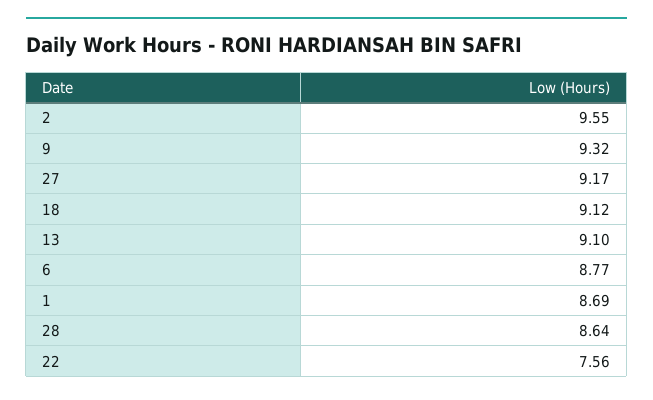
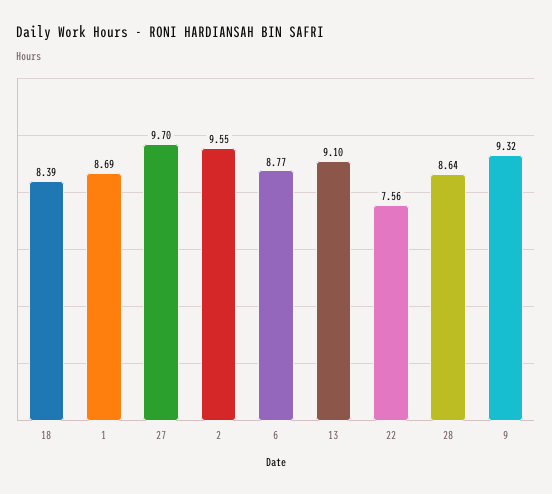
27: 9.17 -> 9.7
18: 9.12 -> 8.39

